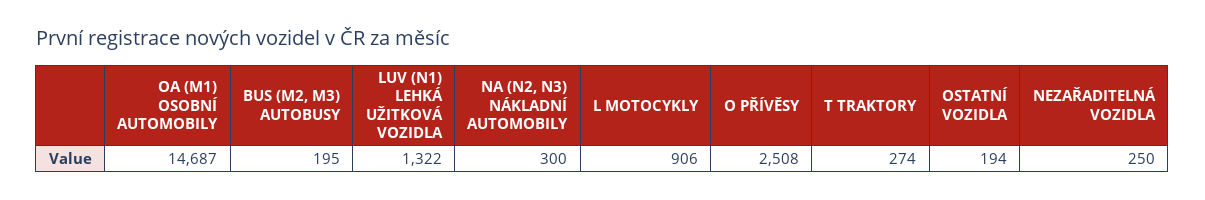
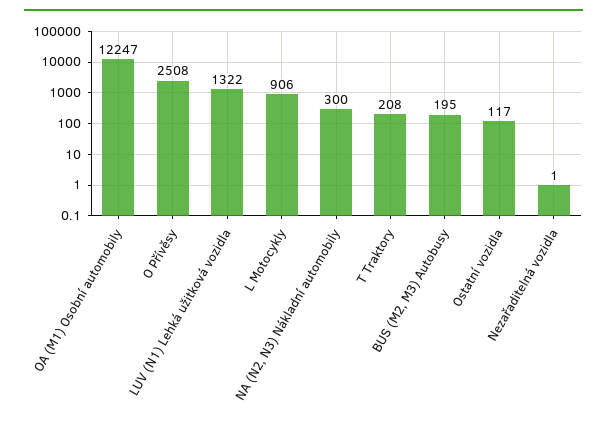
OA (M1) OSOBNÍ AUTOMOBILY: 14687 -> 12247
T TRAKTORY: 274 -> 208
OSTATNÍ VOZIDLA: 194 -> 117
NEZAŘADITELNÁ VOZIDLA: 250 -> 1

